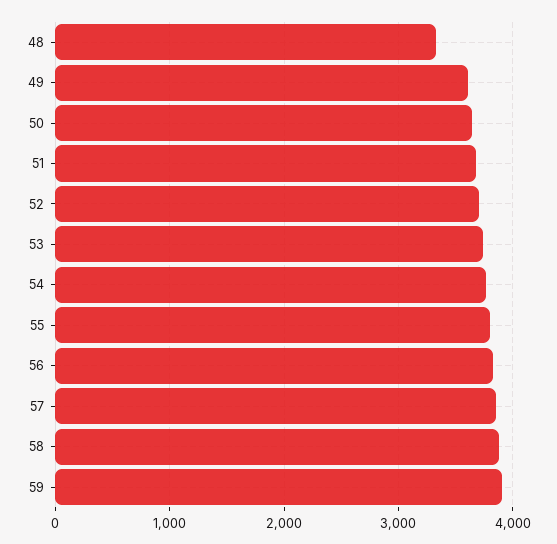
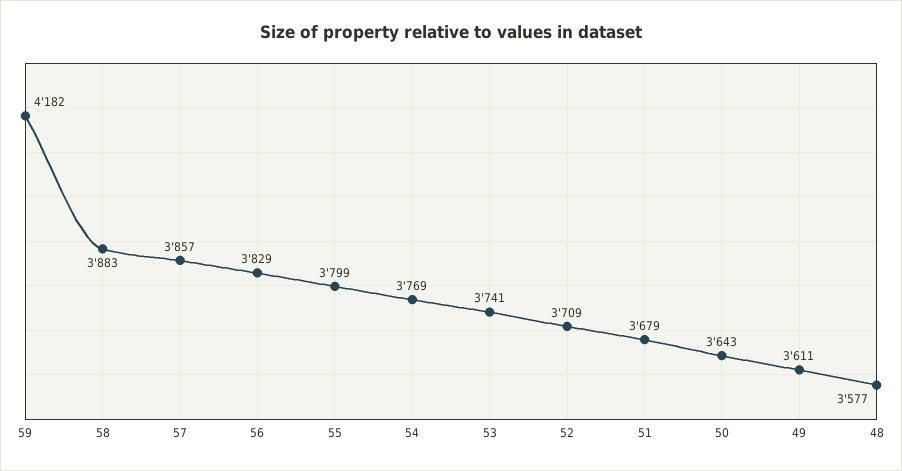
48: 3300 -> 3577
59: 3900 -> 4182

